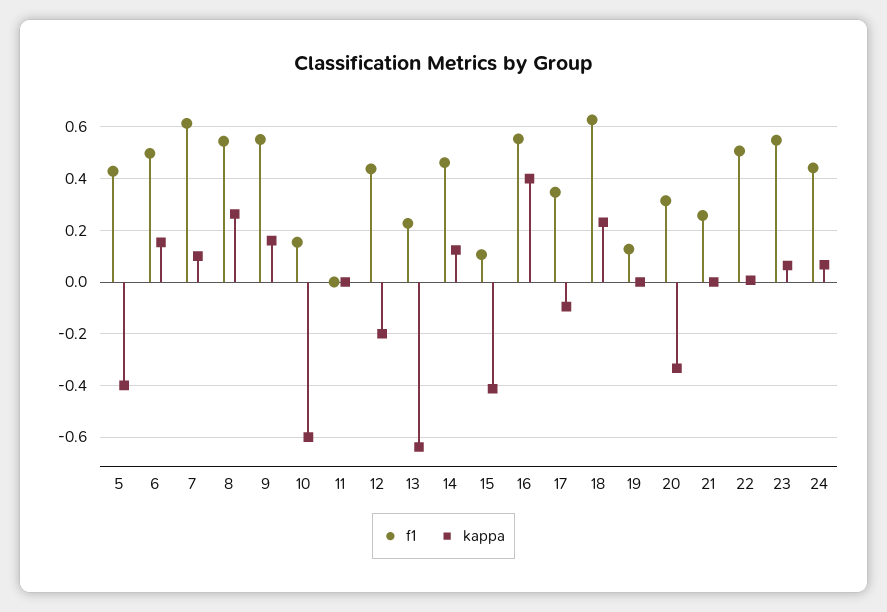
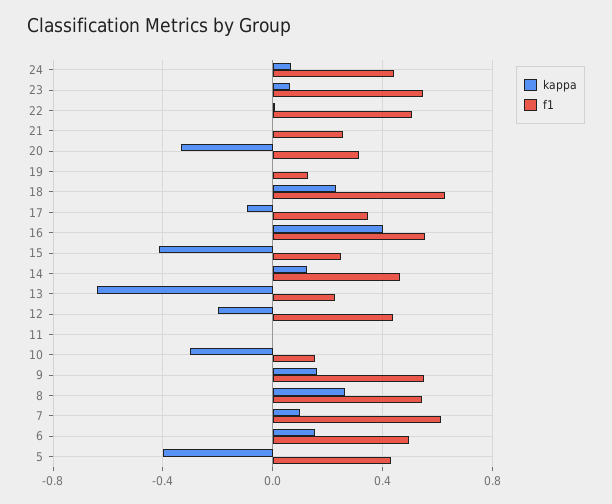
kappa, 10: -0.6 -> -0.3
f1, 15: 0.1 -> 0.25

